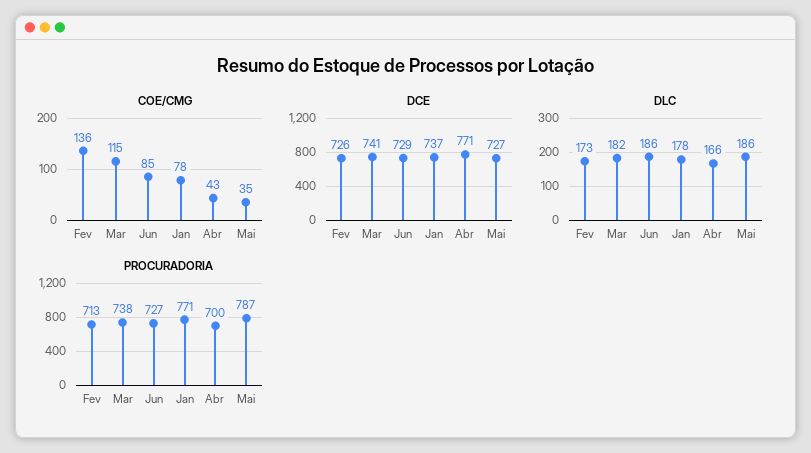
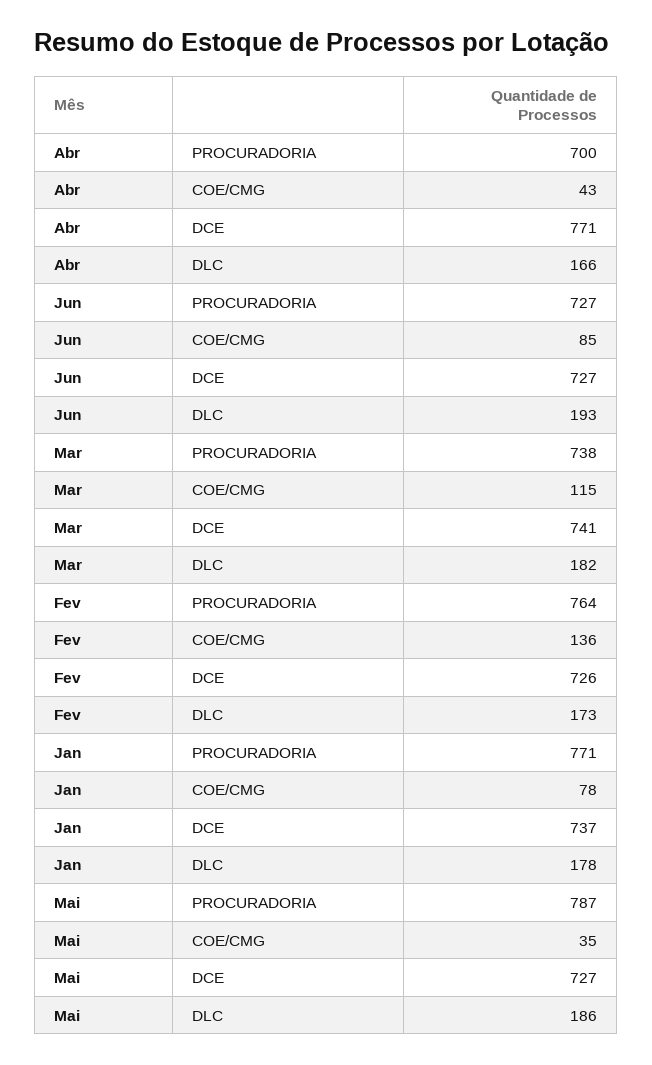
DCE, Jun: 729 -> 727
DLC, Jun: 186 -> 193
PROCURADORIA, Fev: 713 -> 764

